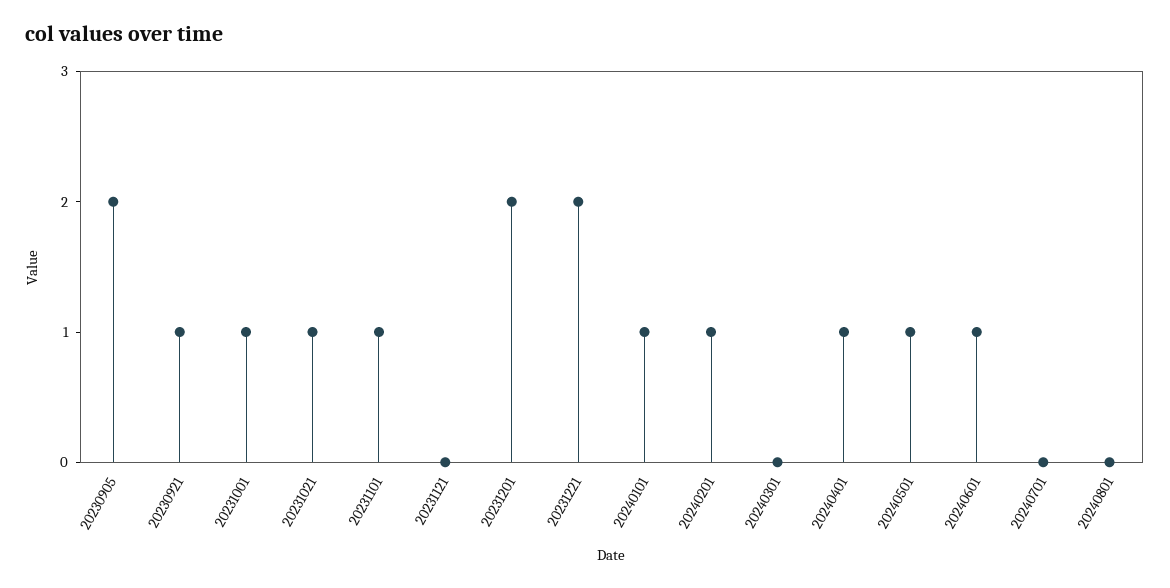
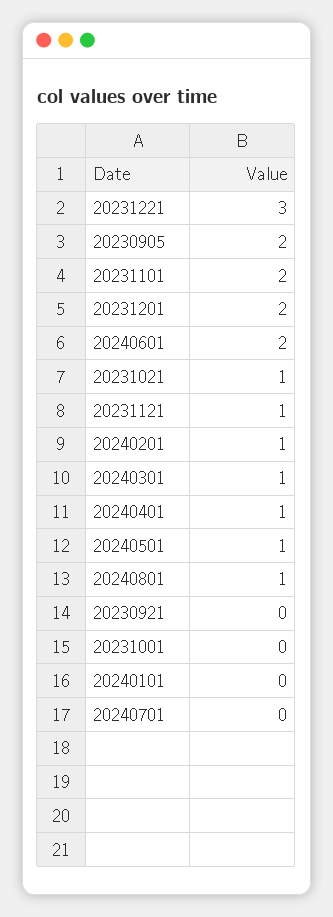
20230921: 1 -> 0
20231001: 1 -> 0
20231101: 1 -> 2
20231121: 0 -> 1
20231221: 2 -> 3
20240101: 1 -> 0
20240301: 0 -> 1
20240601: 1 -> 2
20240801: 0 -> 1

